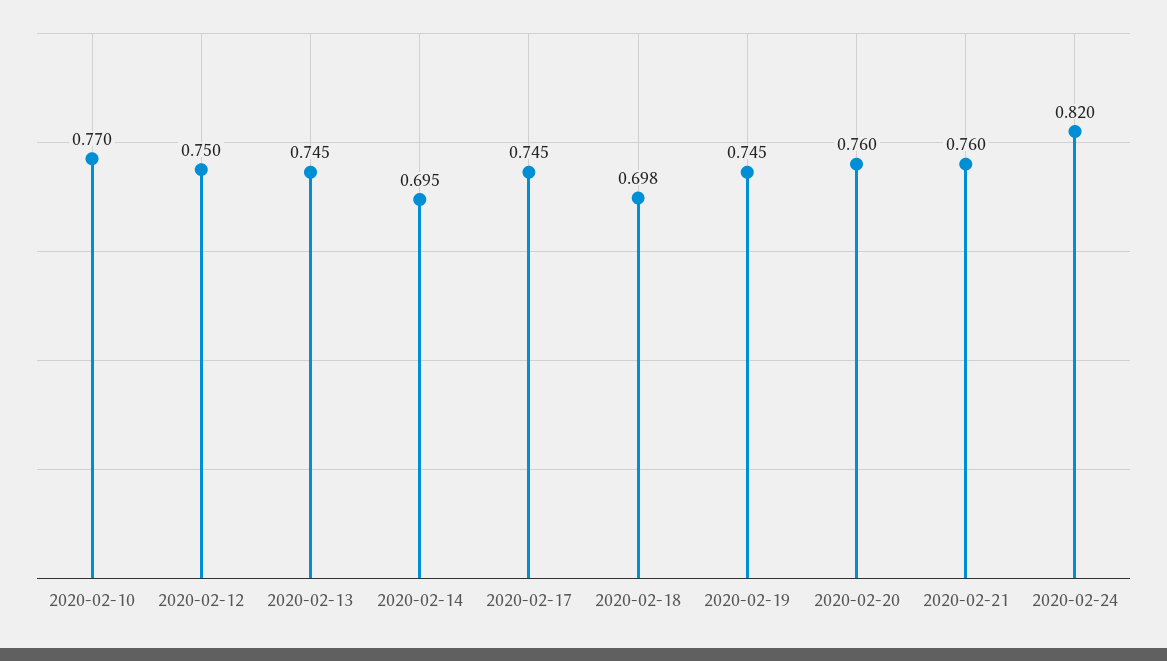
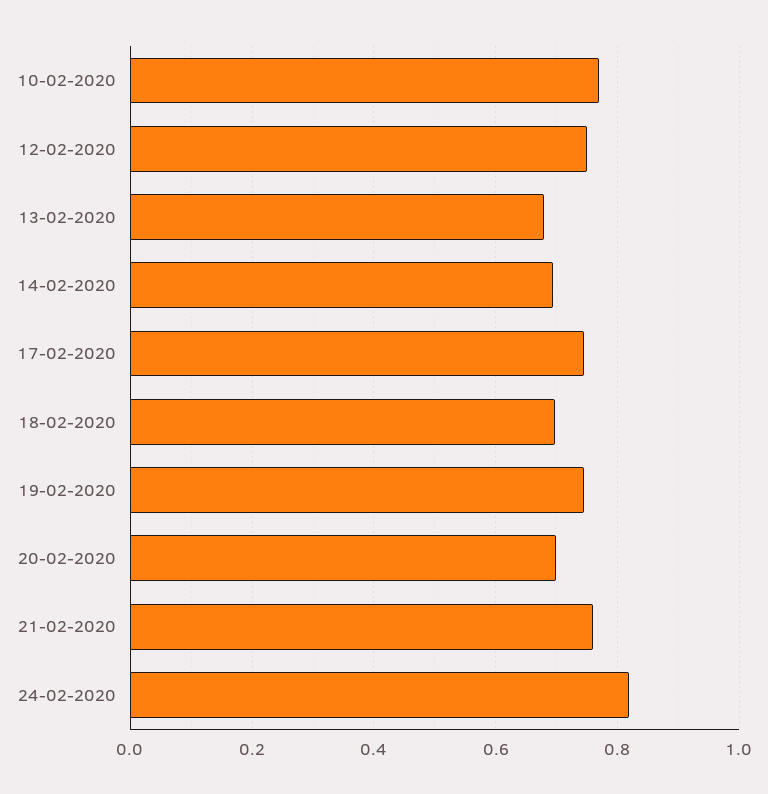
2020-02-13: 0.745 -> 0.68
2020-02-20: 0.76 -> 0.7

